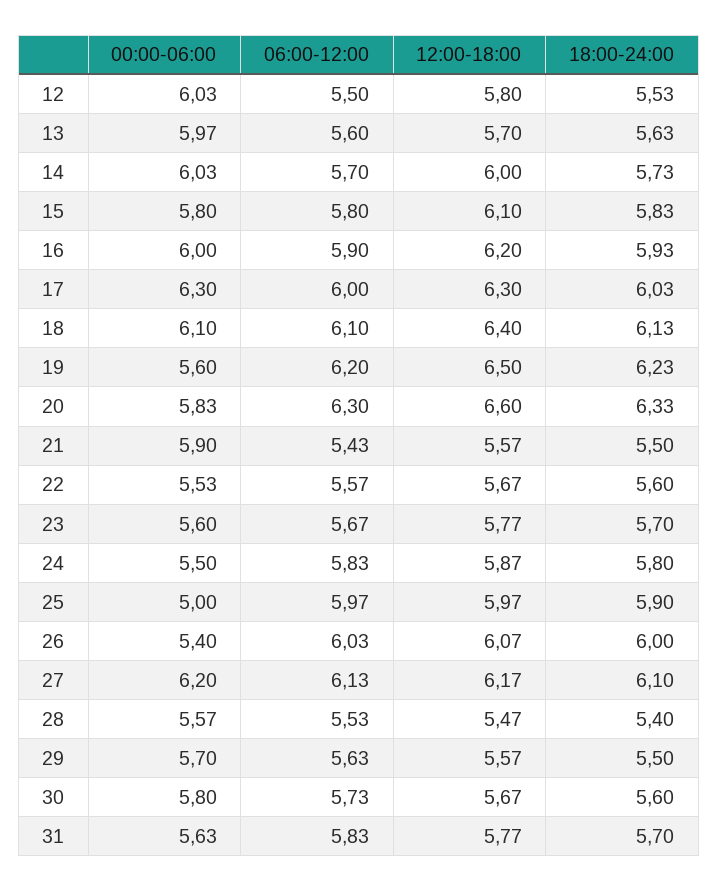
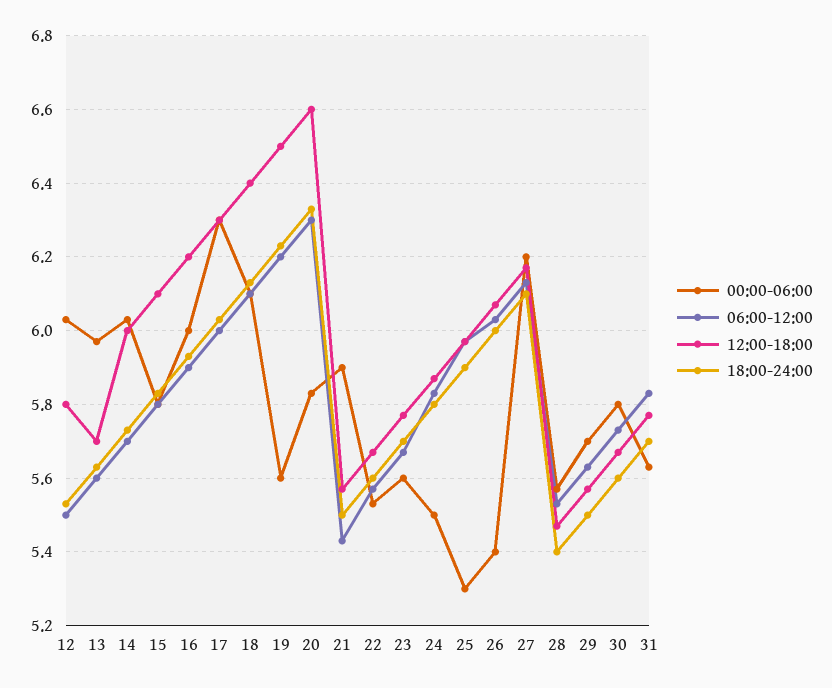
00:00-06:00, 25: 5 -> 5.3

